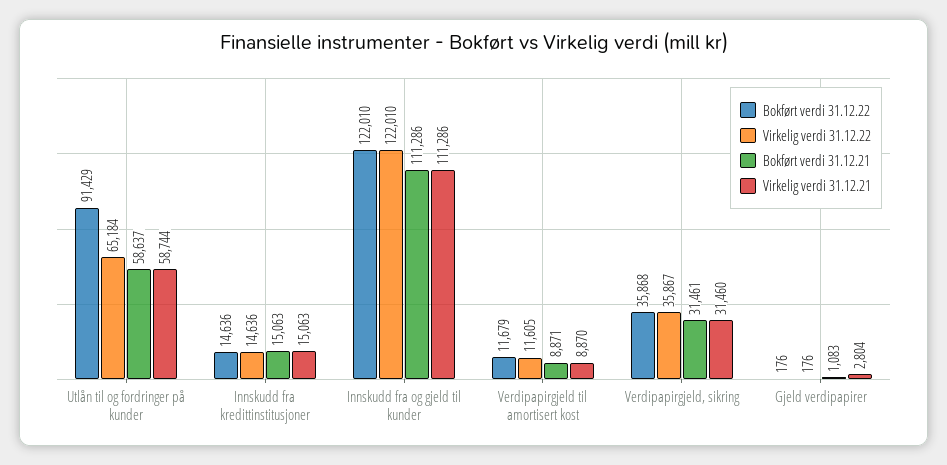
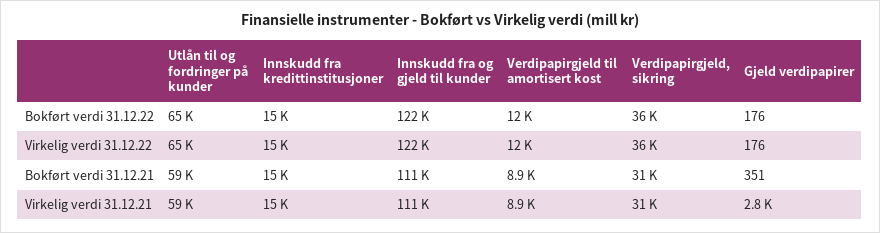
Bokført verdi 31.12.22, Utlån til og fordringer på kunder: 91429 -> 65000
Bokført verdi 31.12.21, Gjeld verdipapirer: 1083 -> 351

